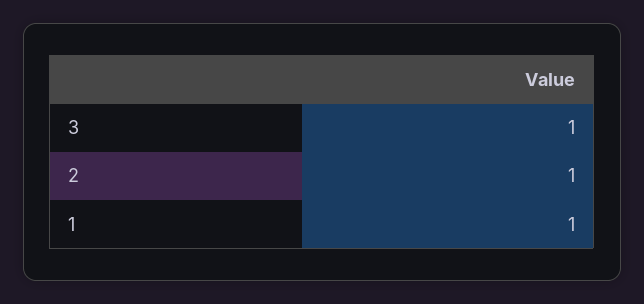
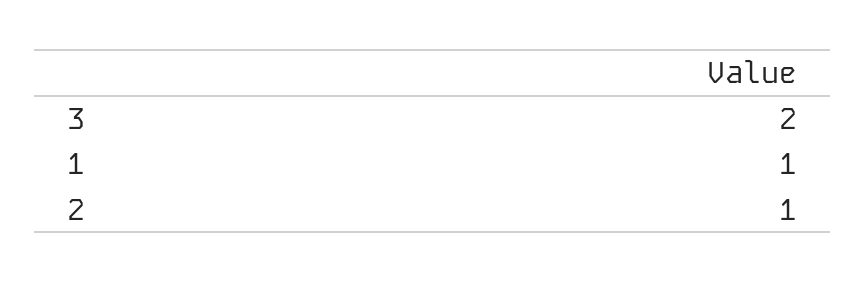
3: 1 -> 2

